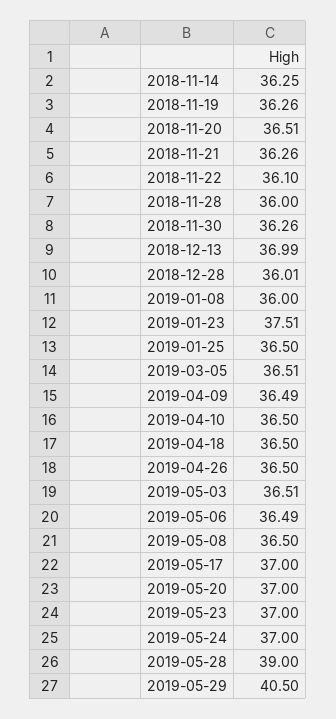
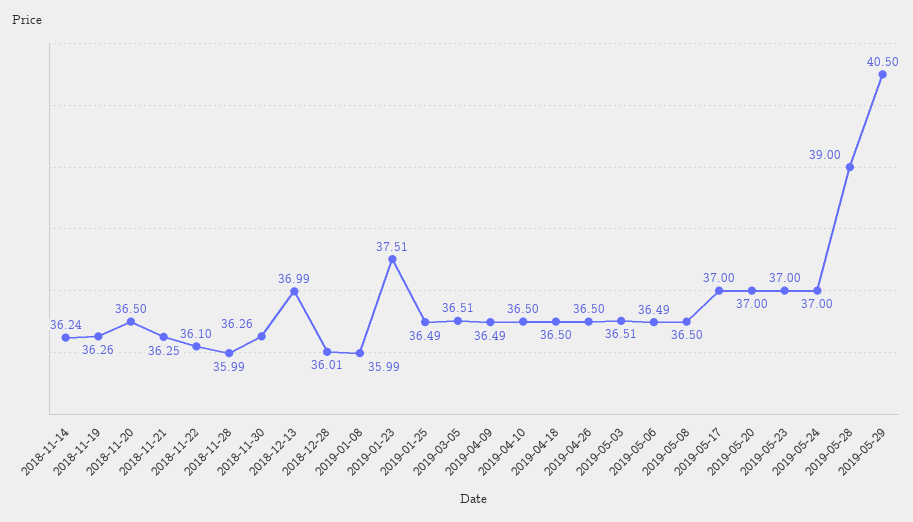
2018-11-14: 36.25 -> 36.24
2018-11-20: 36.51 -> 36.5
2018-11-21: 36.26 -> 36.25
2018-11-28: 36 -> 35.99
2019-01-08: 36 -> 35.99
2019-01-25: 36.5 -> 36.49

